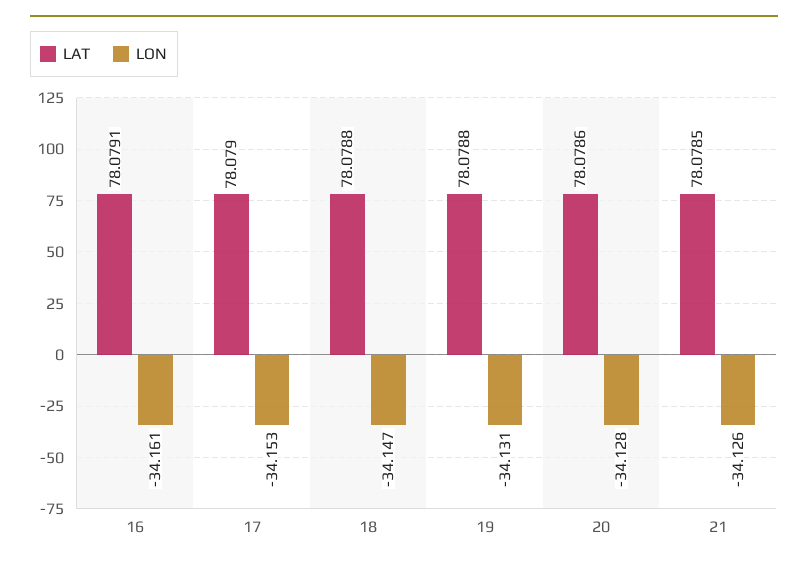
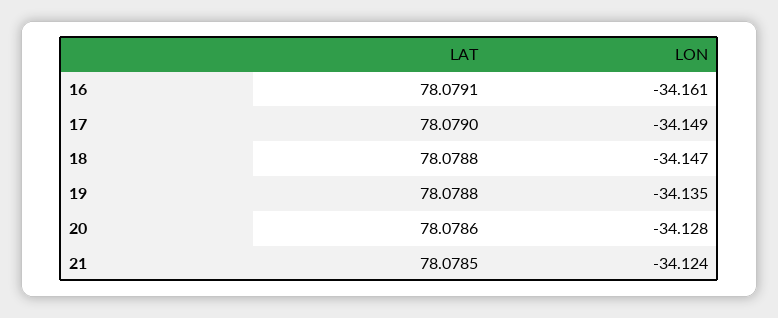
LON, 17: -34.153 -> -34.149
LON, 19: -34.131 -> -34.135
LON, 21: -34.126 -> -34.124

